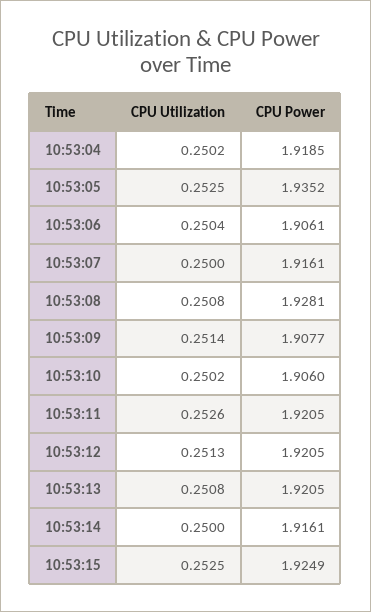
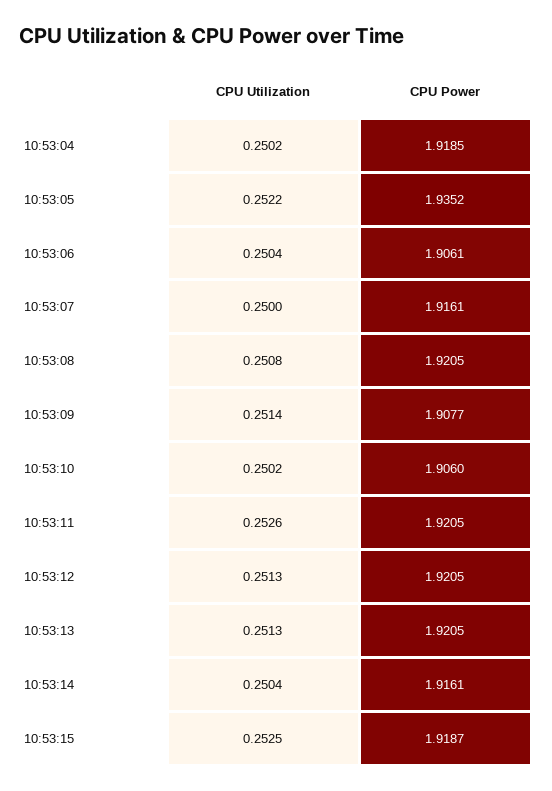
CPU Utilization, 10:53:05: 0.2525 -> 0.2522
CPU Power, 10:53:08: 1.9281 -> 1.9205
CPU Utilization, 10:53:13: 0.2508 -> 0.2513
CPU Utilization, 10:53:14: 0.25 -> 0.2504
CPU Power, 10:53:15: 1.9249 -> 1.9187

